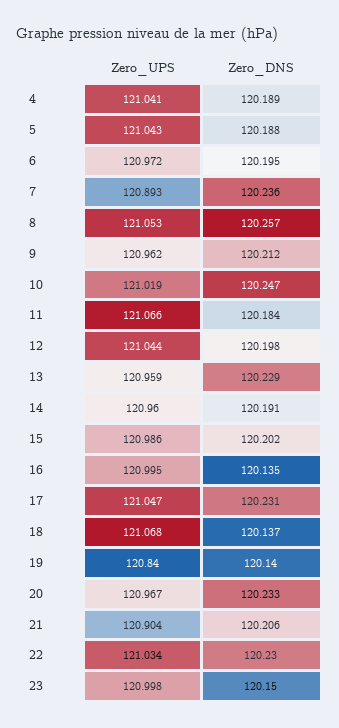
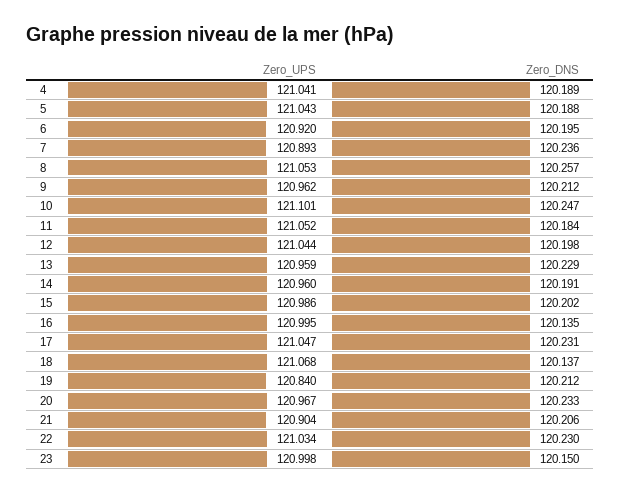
Zero_UPS, 6: 120.972 -> 120.92
Zero_UPS, 10: 121.019 -> 121.101
Zero_UPS, 11: 121.066 -> 121.052
Zero_DNS, 19: 120.14 -> 120.212

